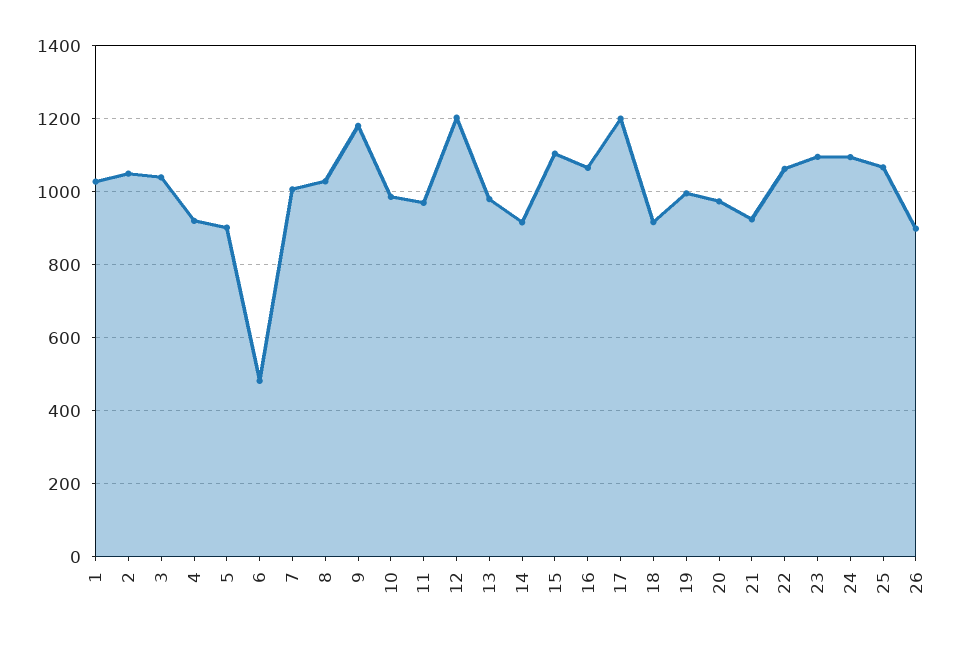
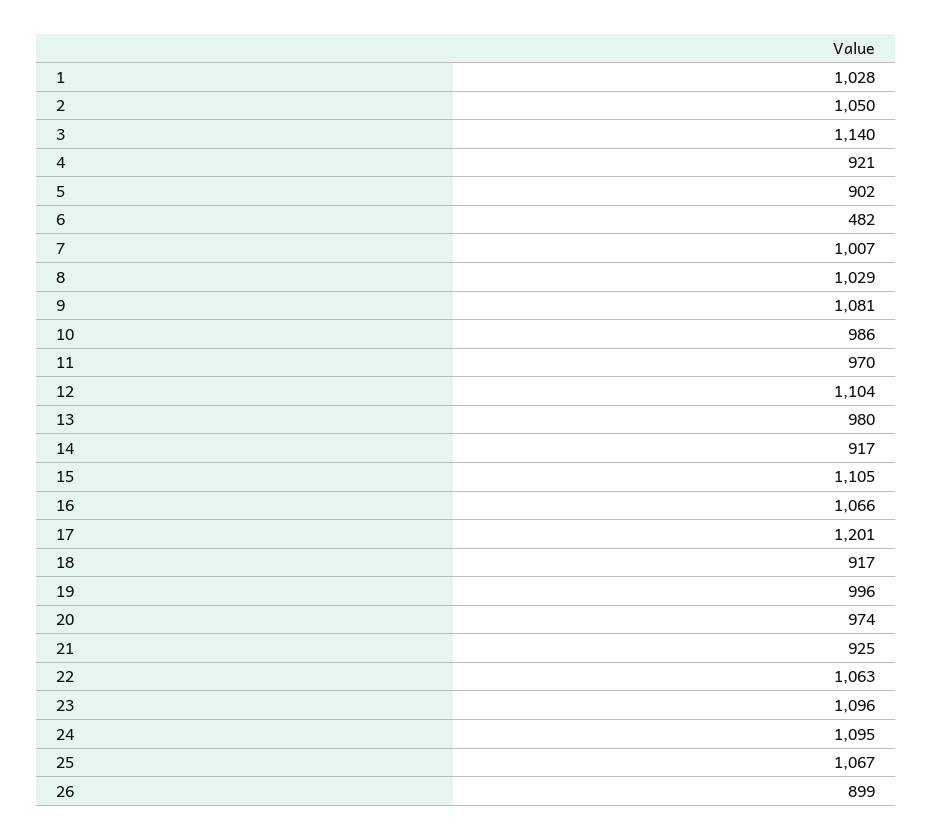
3: 1040 -> 1140
9: 1180 -> 1081
12: 1200 -> 1104

